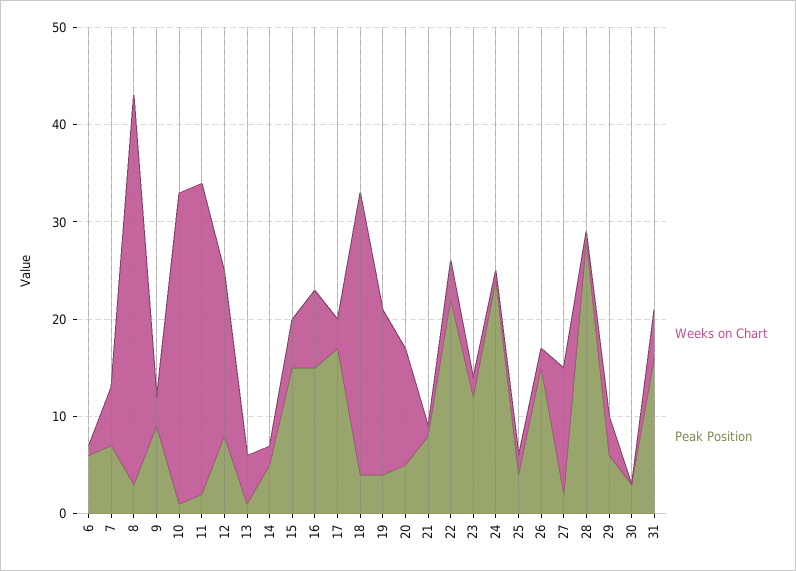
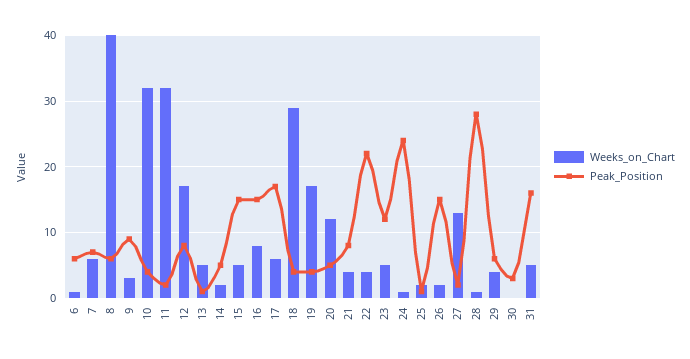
Peak Position, 8: 3 -> 6
Peak Position, 10: 1 -> 4
Weeks on Chart, 17: 3 -> 6
Weeks on Chart, 21: 1 -> 4
Weeks on Chart, 23: 2 -> 5
Peak Position, 25: 4 -> 1

